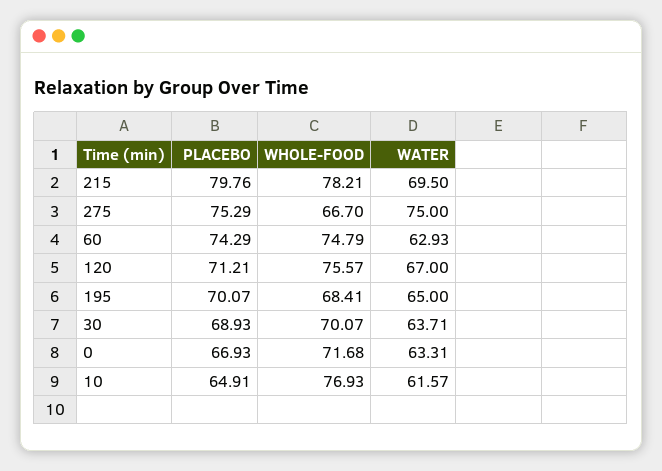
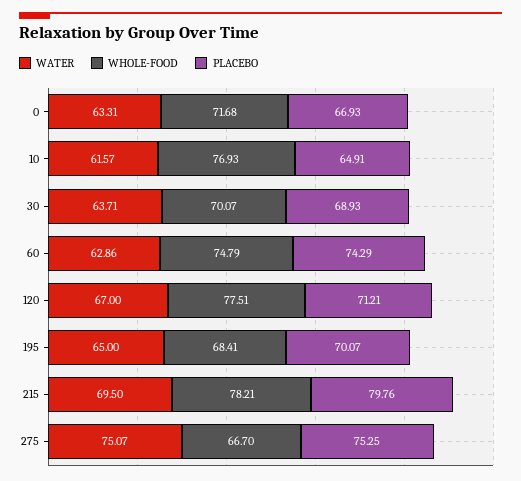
PLACEBO, 275: 75.29 -> 75.25
WATER, 275: 75 -> 75.07
WATER, 60: 62.93 -> 62.86
WHOLE-FOOD, 120: 75.57 -> 77.51

